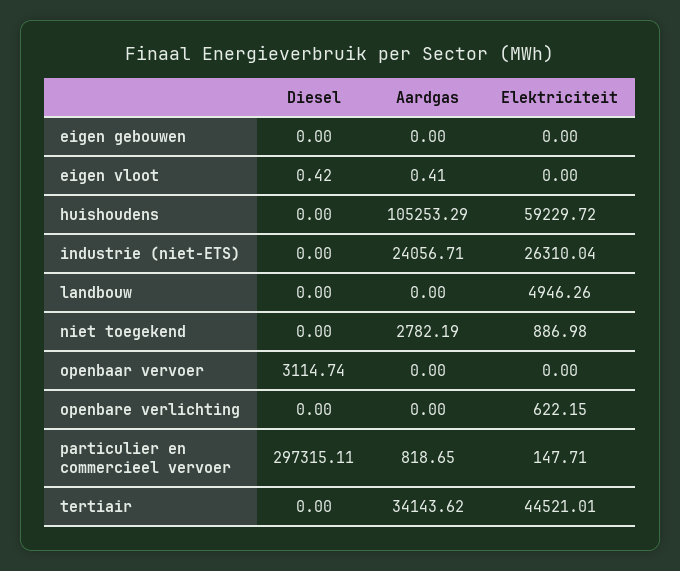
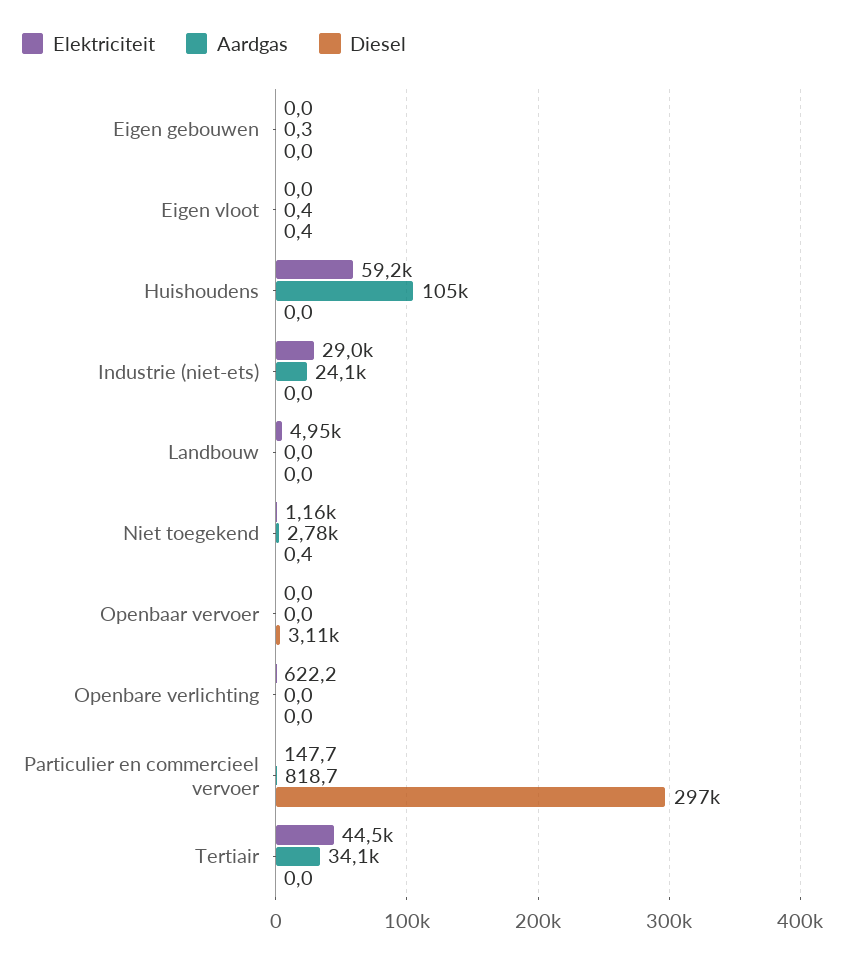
Aardgas, eigen gebouwen: 0 -> 0.3
Elektriciteit, industrie (niet-ETS): 26310.04 -> 29000
Diesel, niet toegekend: 0 -> 0.4
Elektriciteit, niet toegekend: 886.98 -> 1160

